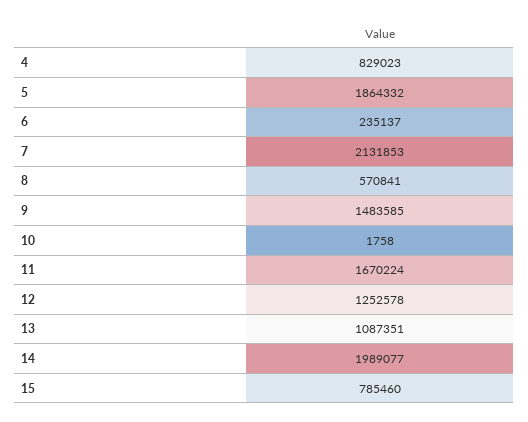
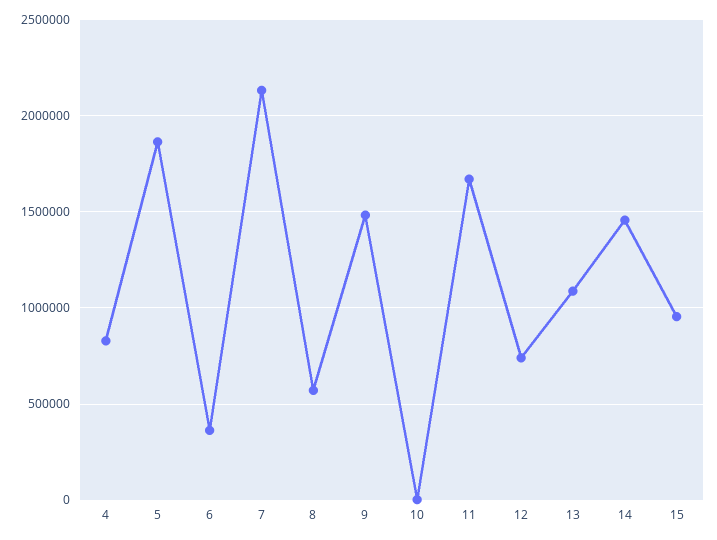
6: 235137 -> 350000
12: 1252578 -> 750000
14: 1989077 -> 1450000
15: 785460 -> 950000

